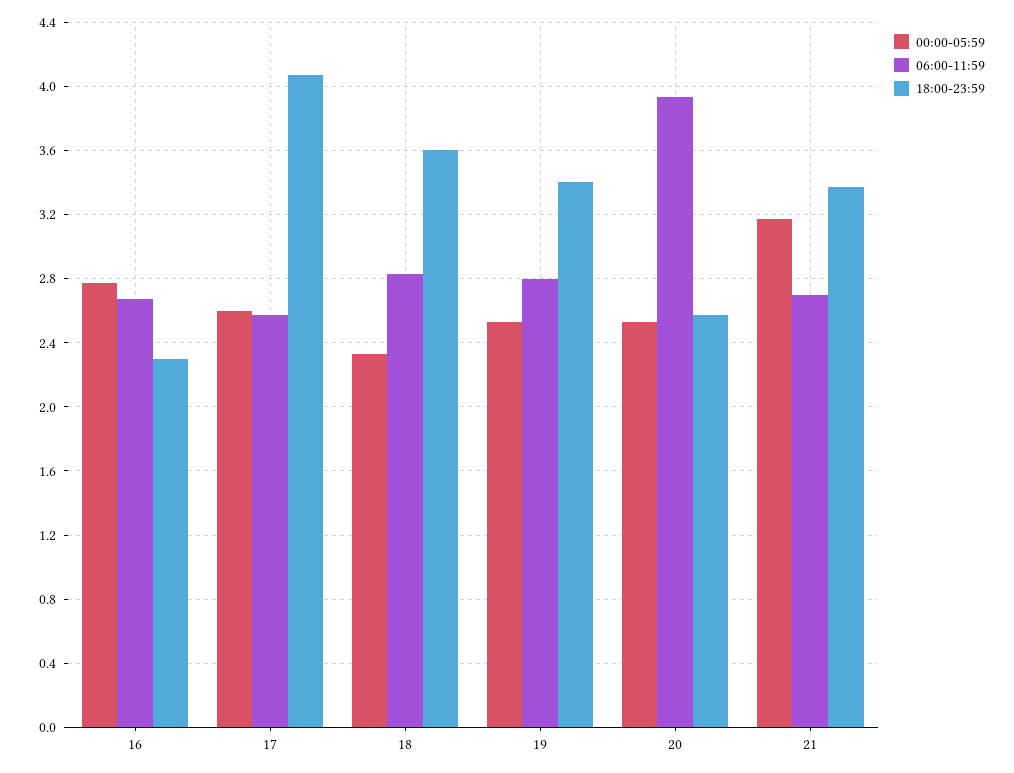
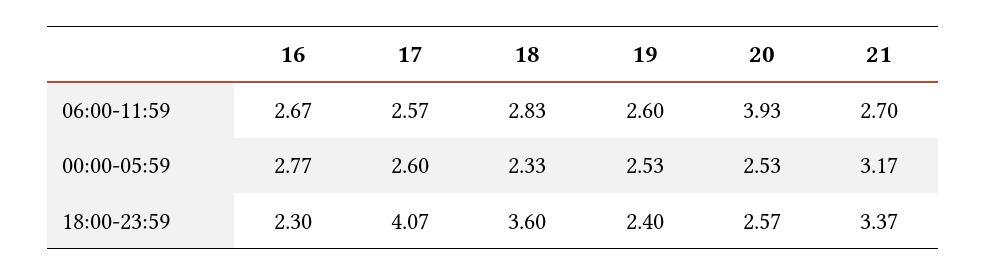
06:00-11:59, 19: 2.8 -> 2.6
18:00-23:59, 19: 3.4 -> 2.4

